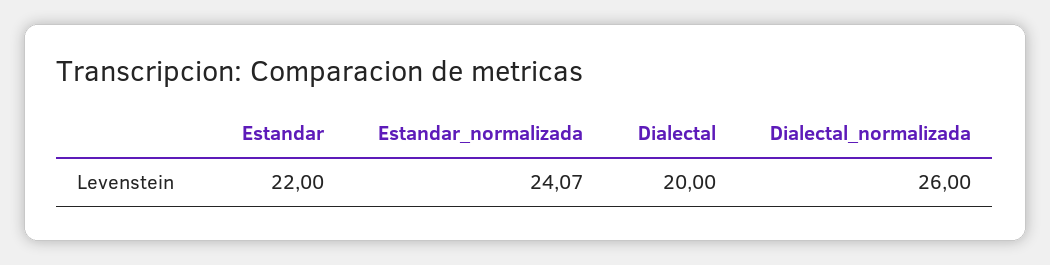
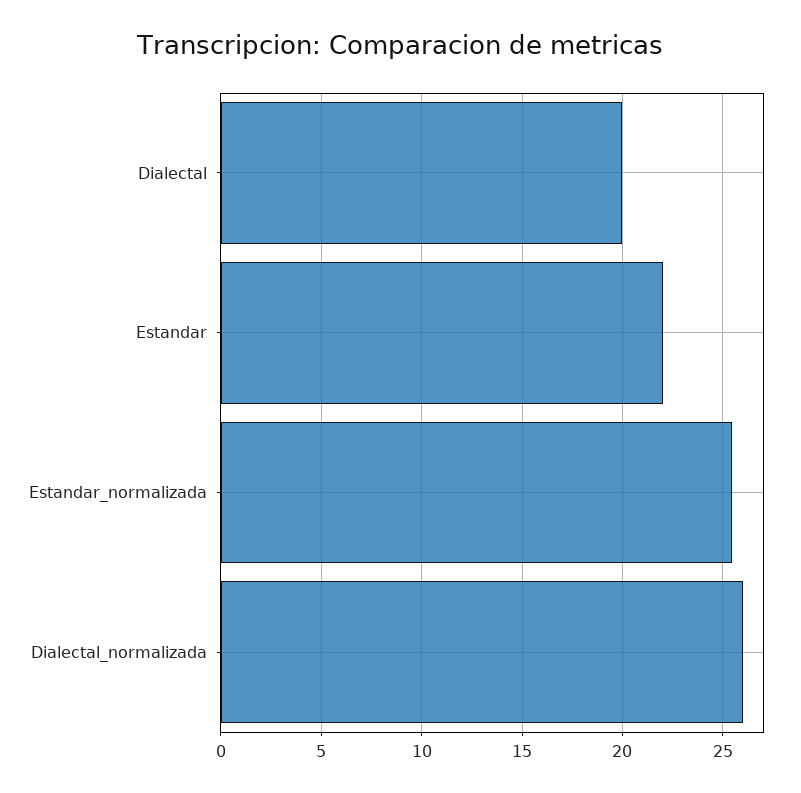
Estandar_normalizada: 24.07 -> 25.5

